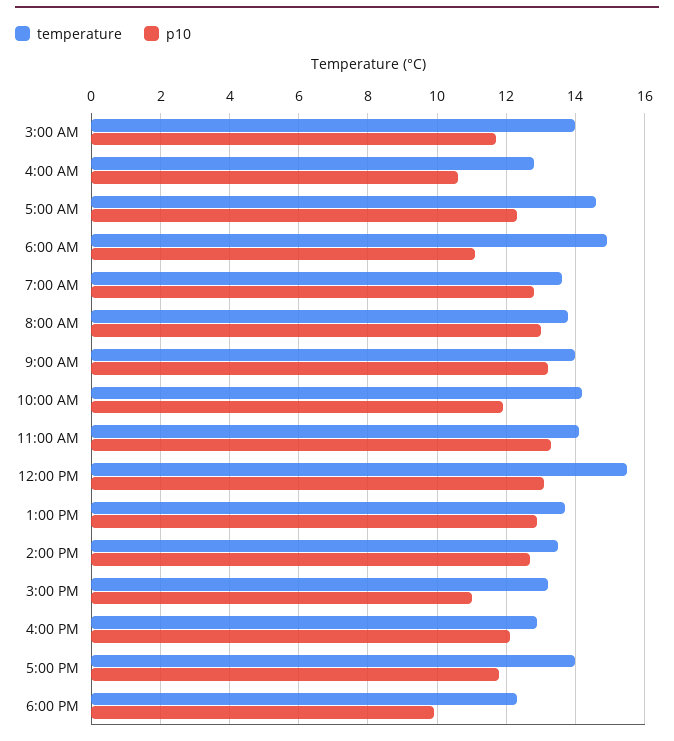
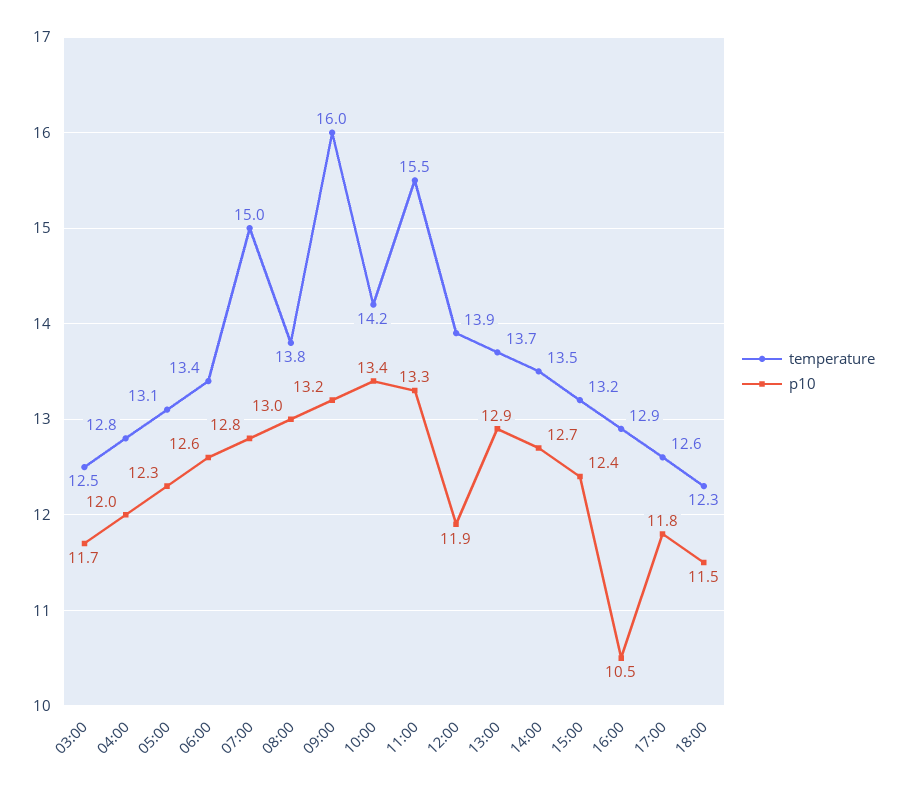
temperature, 3:00 AM: 14 -> 12.5
p10, 4:00 AM: 10.5 -> 12
temperature, 5:00 AM: 14.5 -> 13.1
temperature, 6:00 AM: 15 -> 13.4
p10, 6:00 AM: 11 -> 12.6
temperature, 7:00 AM: 13.5 -> 15
temperature, 9:00 AM: 14 -> 16
p10, 10:00 AM: 12 -> 13.4
temperature, 11:00 AM: 14 -> 15.5
temperature, 12:00 PM: 15.5 -> 13.9
p10, 12:00 PM: 13 -> 11.9
p10, 3:00 PM: 11 -> 12.4
p10, 4:00 PM: 12 -> 10.5
temperature, 5:00 PM: 14 -> 12.6
p10, 6:00 PM: 10 -> 11.5

